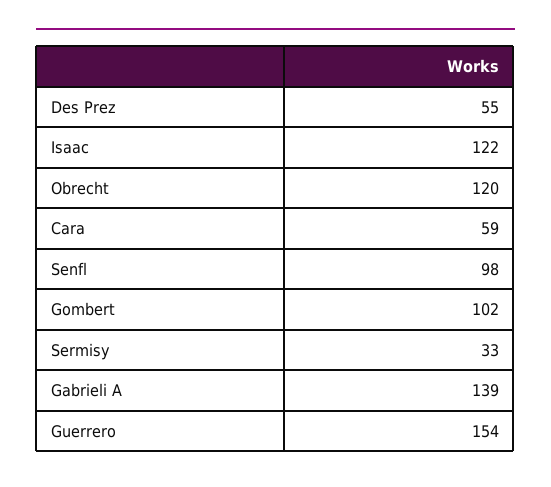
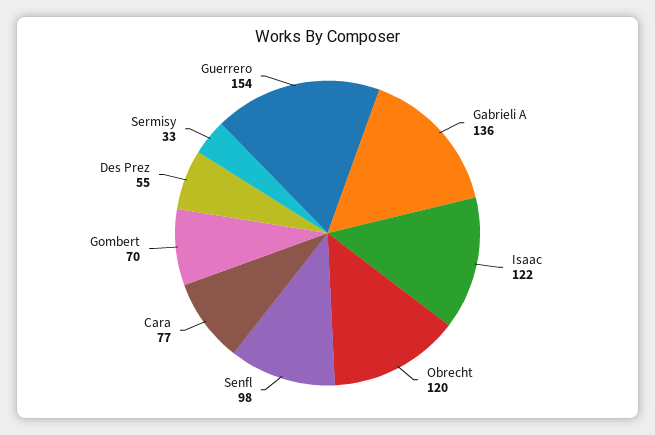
Cara: 59 -> 77
Gombert: 102 -> 70
Gabrieli A: 139 -> 136

